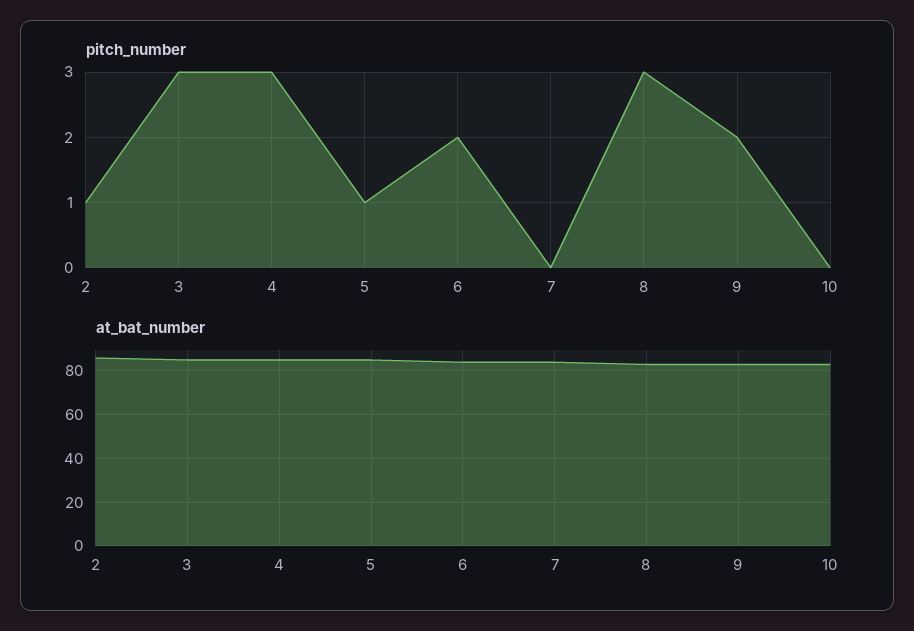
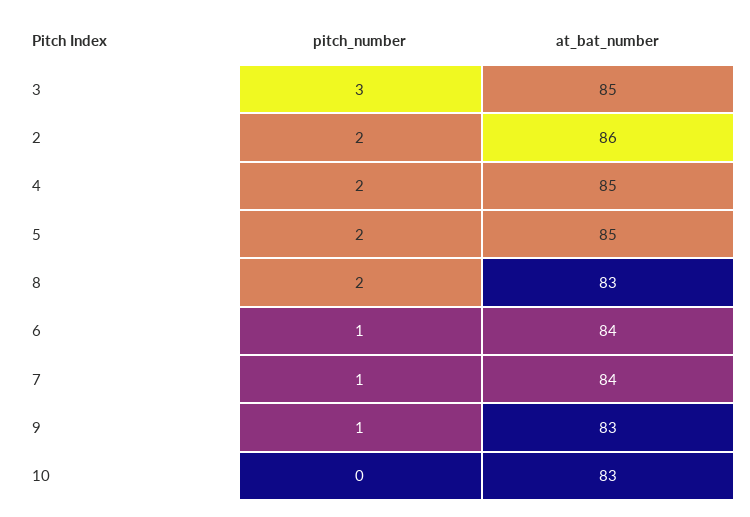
pitch_number, 2: 1 -> 2
pitch_number, 4: 3 -> 2
pitch_number, 5: 1 -> 2
pitch_number, 6: 2 -> 1
pitch_number, 7: 0 -> 1
pitch_number, 8: 3 -> 2
pitch_number, 9: 2 -> 1

